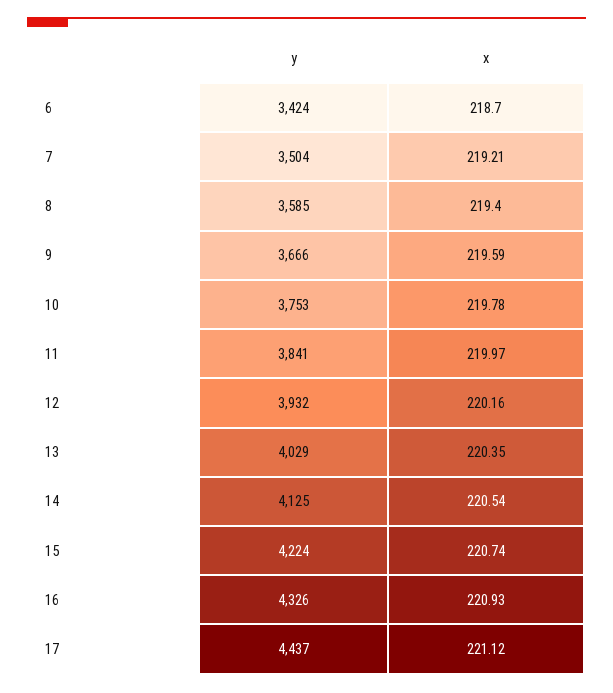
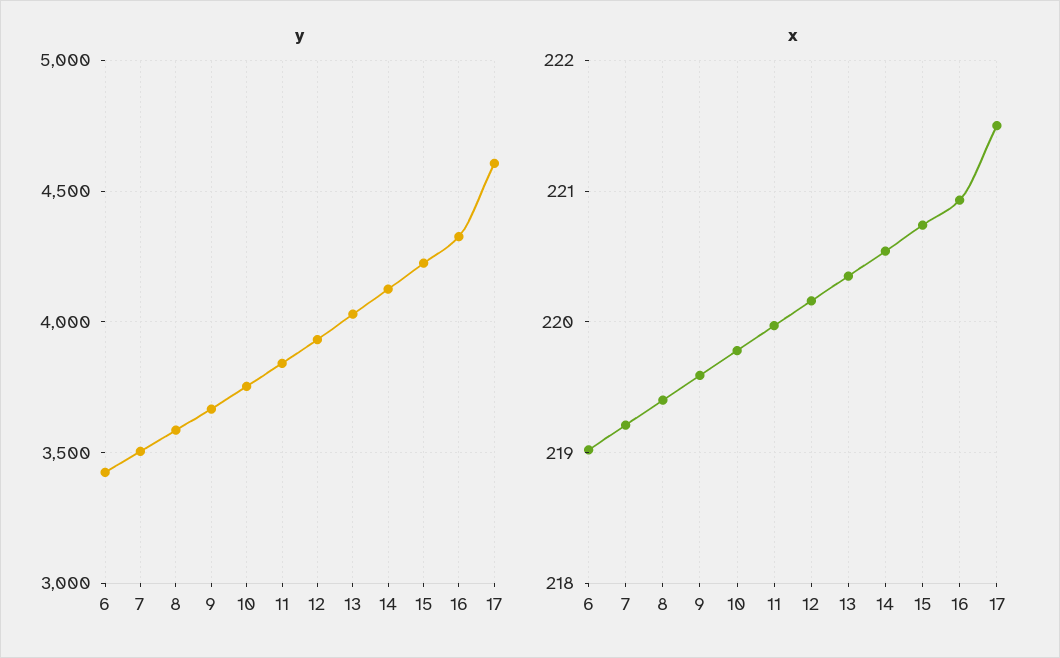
x, 6: 218.7 -> 219
y, 17: 4437 -> 4600
x, 17: 221.12 -> 221.5

